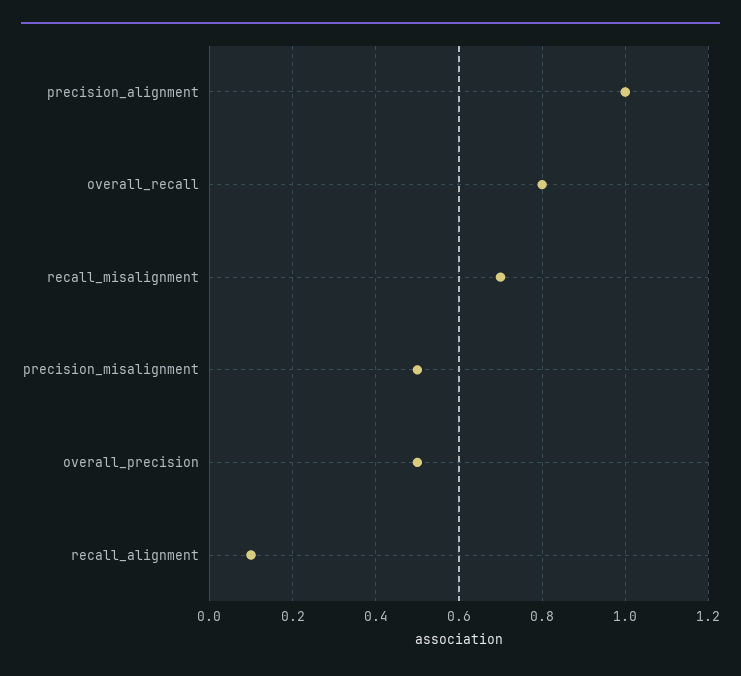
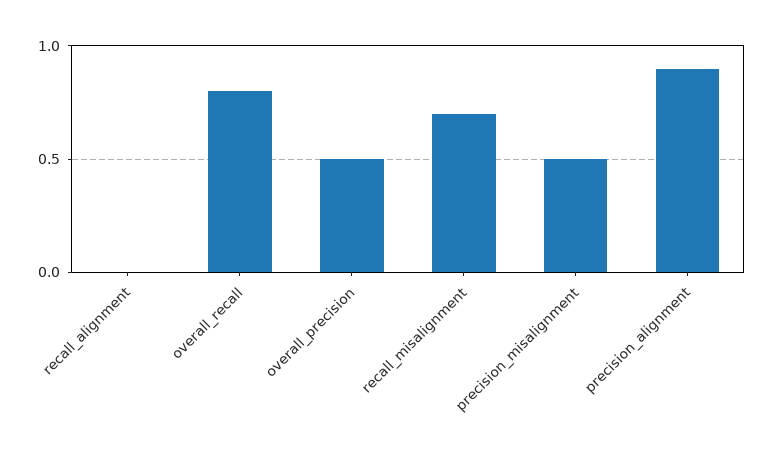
precision_alignment: 1 -> 0.9
recall_alignment: 0.1 -> 0

